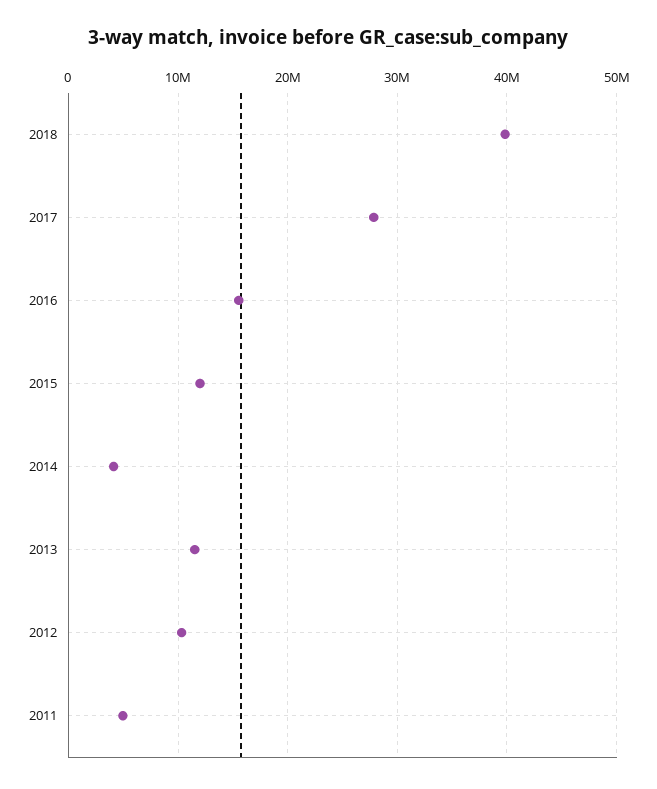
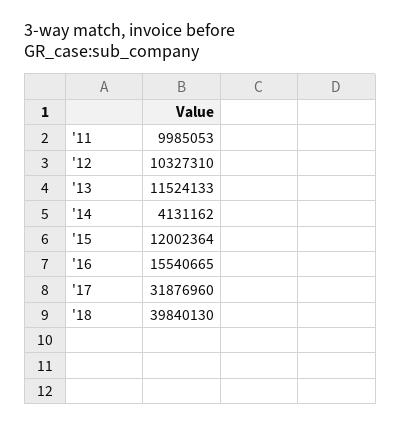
2017: 28000000 -> 31876960
2011: 5000000 -> 9985053

